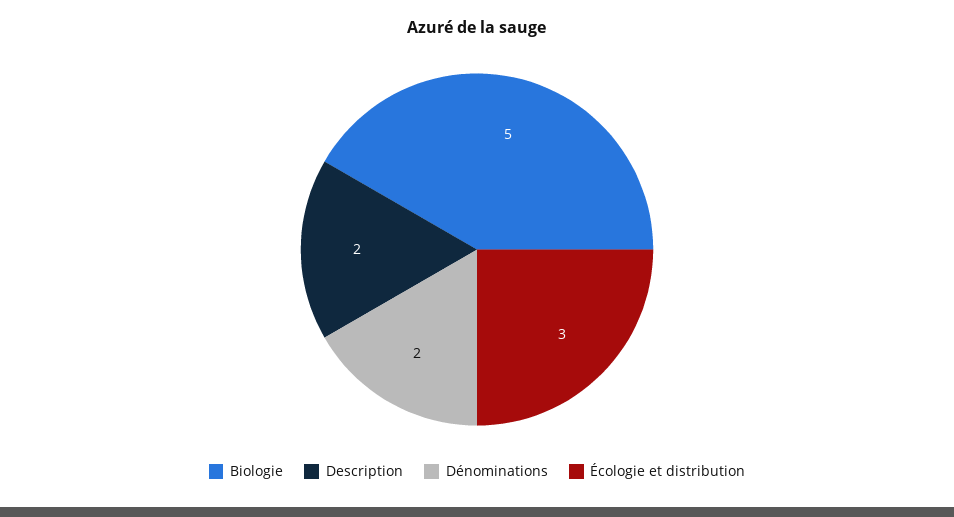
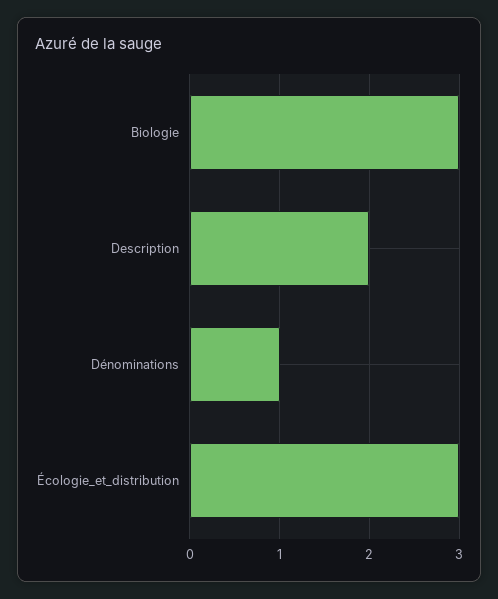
Biologie: 5 -> 3
Dénominations: 2 -> 1

